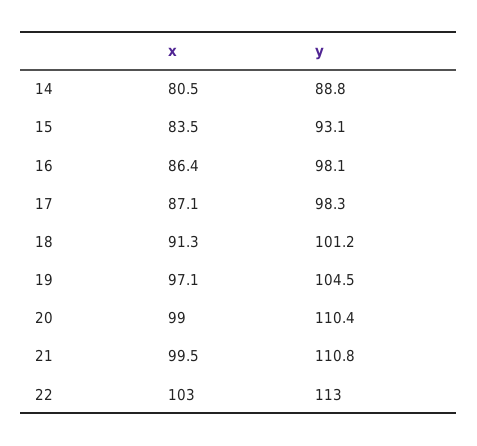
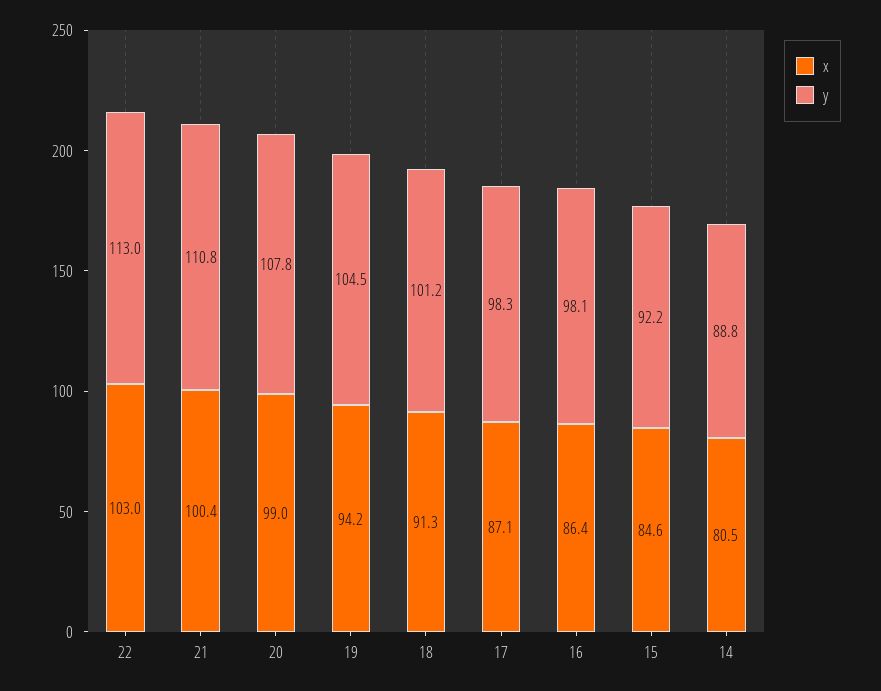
x, 15: 83.5 -> 84.6
y, 15: 93.1 -> 92.2
x, 19: 97.1 -> 94.2
y, 20: 110.4 -> 107.8
x, 21: 99.5 -> 100.4

